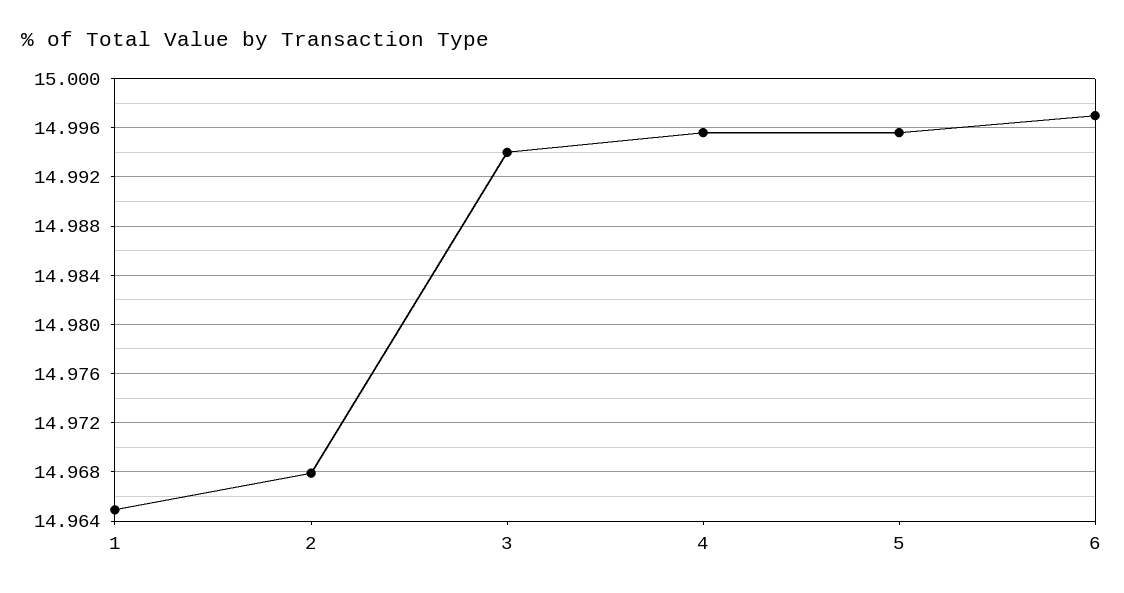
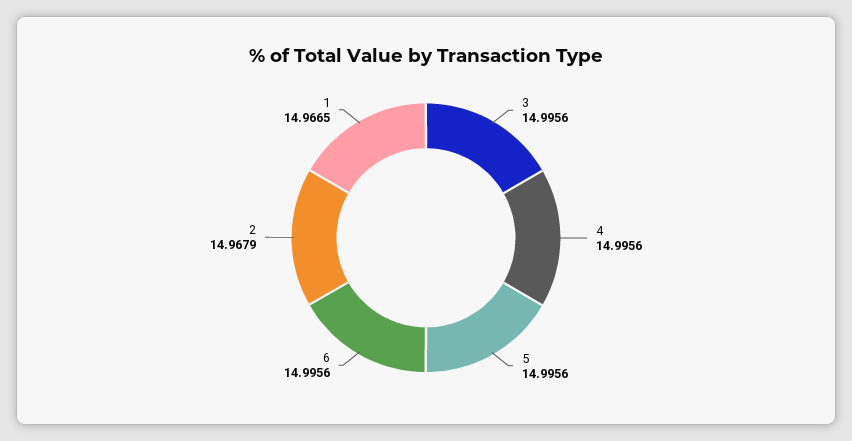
1: 14.965 -> 14.9665
3: 14.994 -> 14.9956
6: 14.997 -> 14.9956

